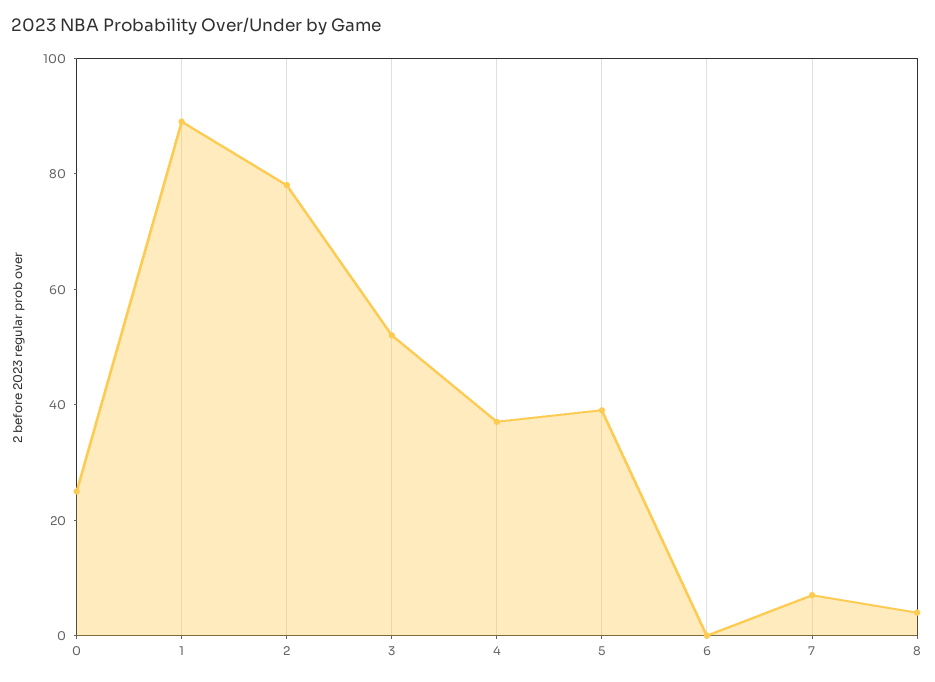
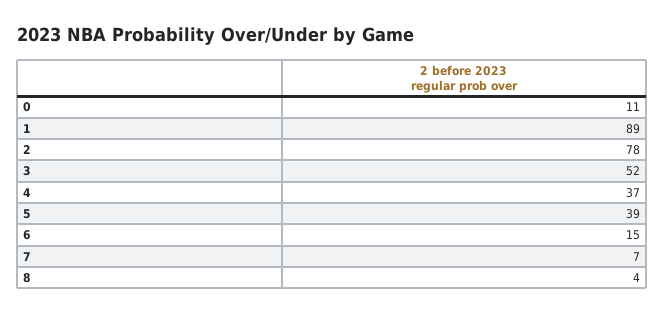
0: 25 -> 11
6: 0 -> 15

